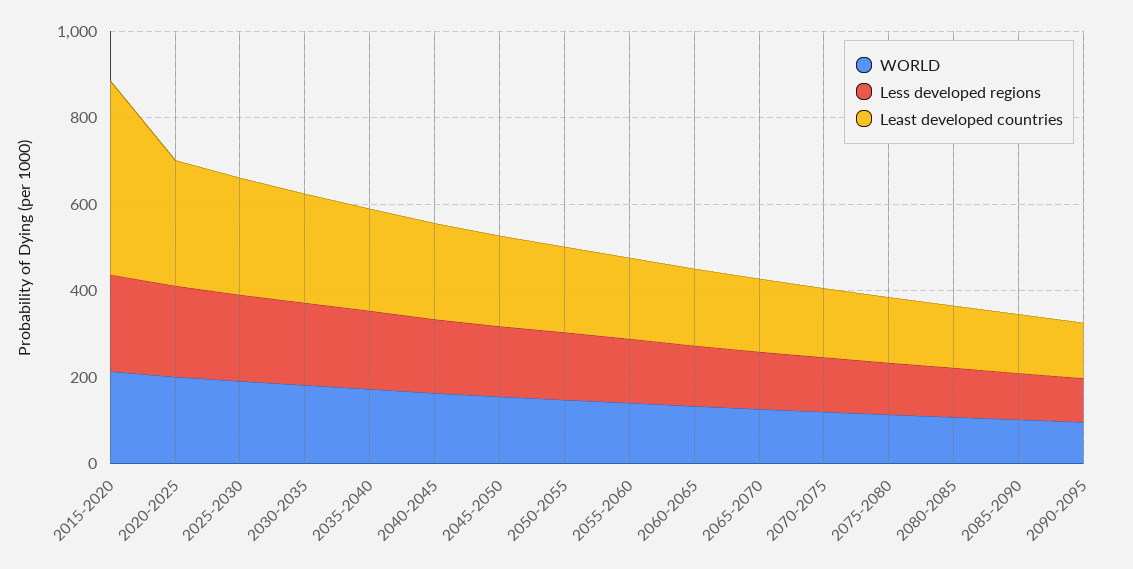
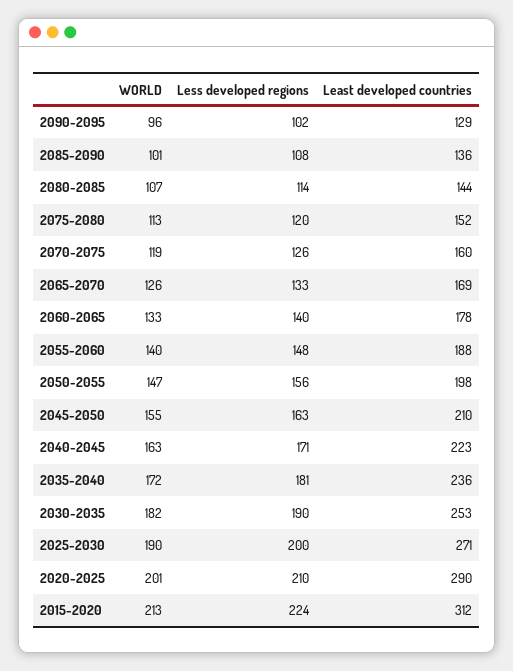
Least developed countries, 2015-2020: 450 -> 312

